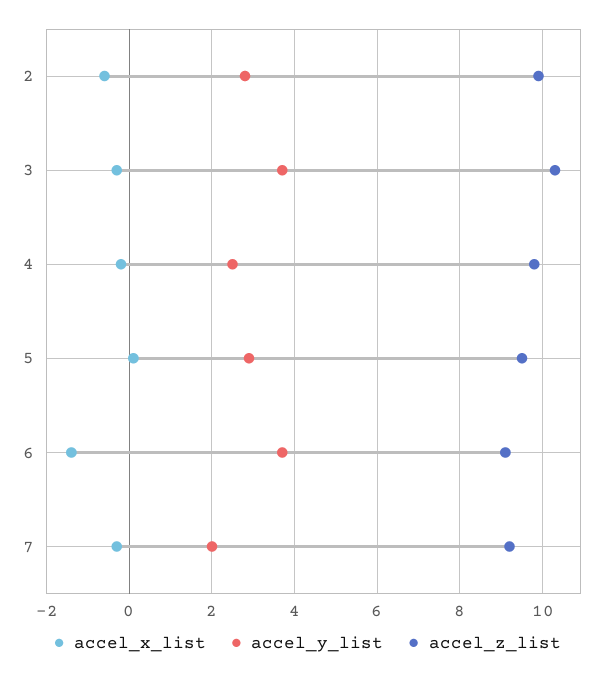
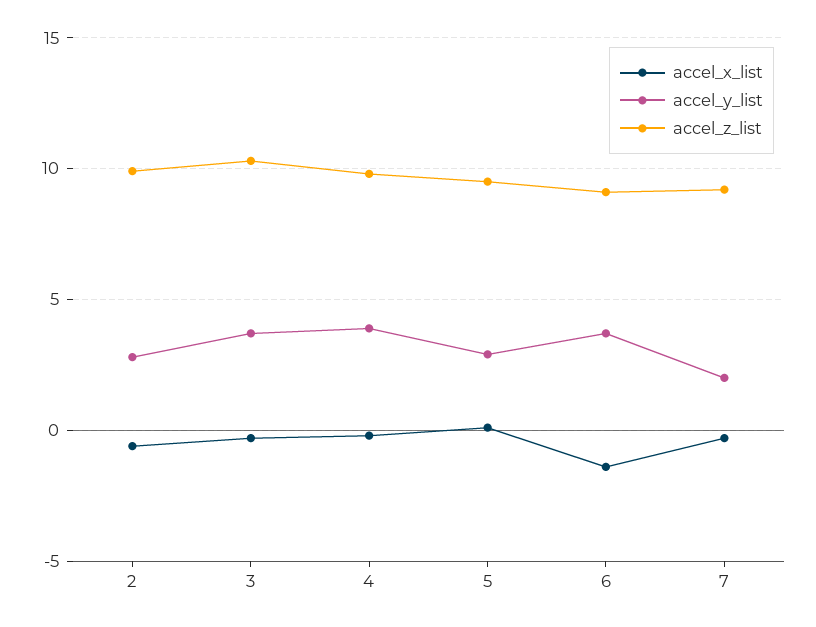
accel_y_list, 4: 2.5 -> 4

